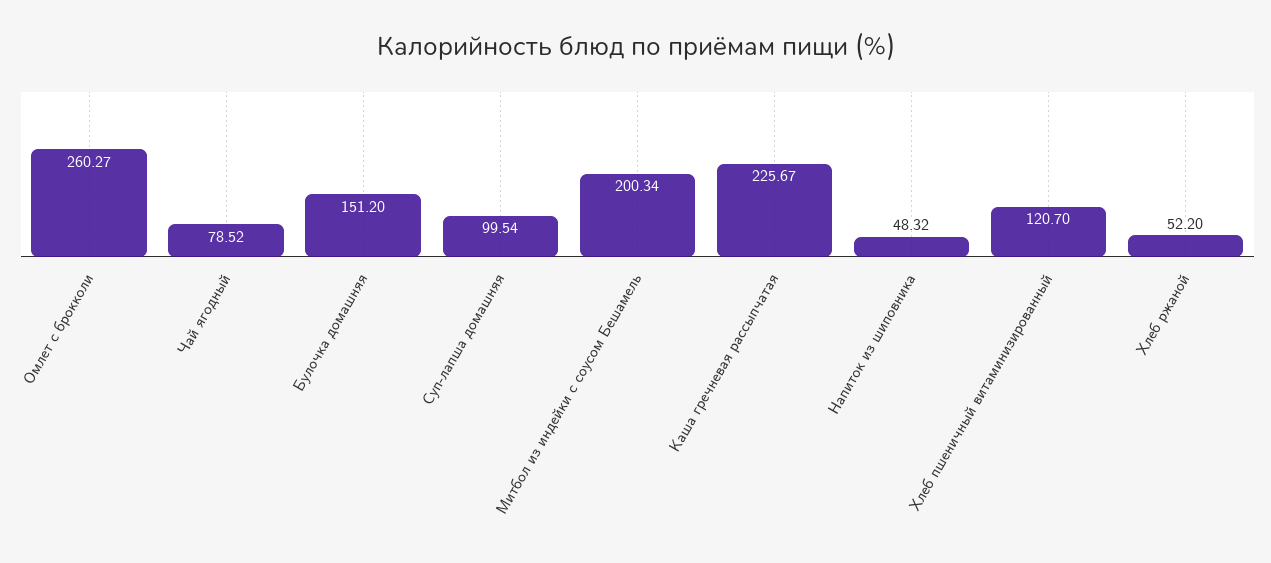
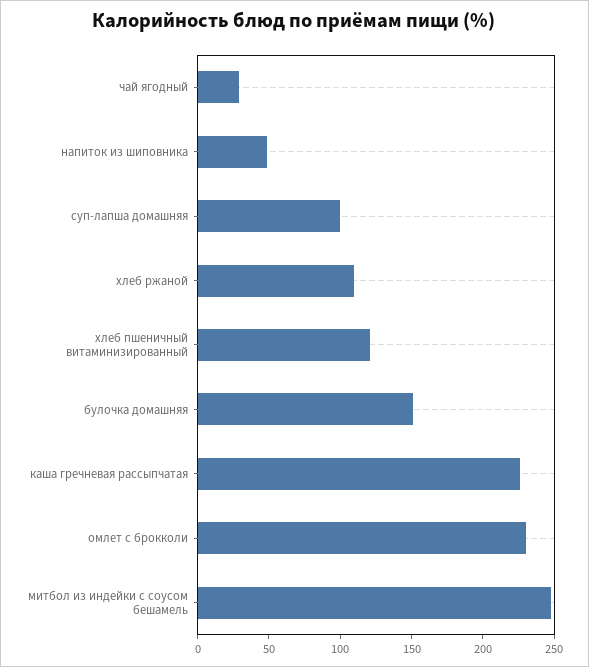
Омлет с брокколи: 260.27 -> 230
Чай ягодный: 78.52 -> 30
Митбол из индейки с соусом Бешамель: 200.34 -> 250
Хлеб ржаной: 52.2 -> 110

